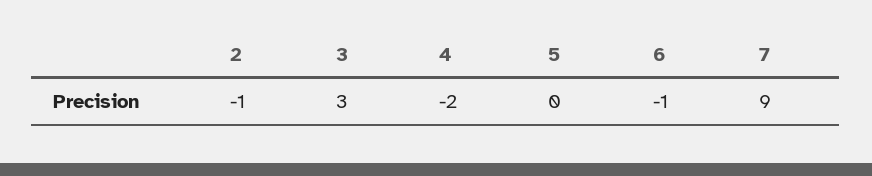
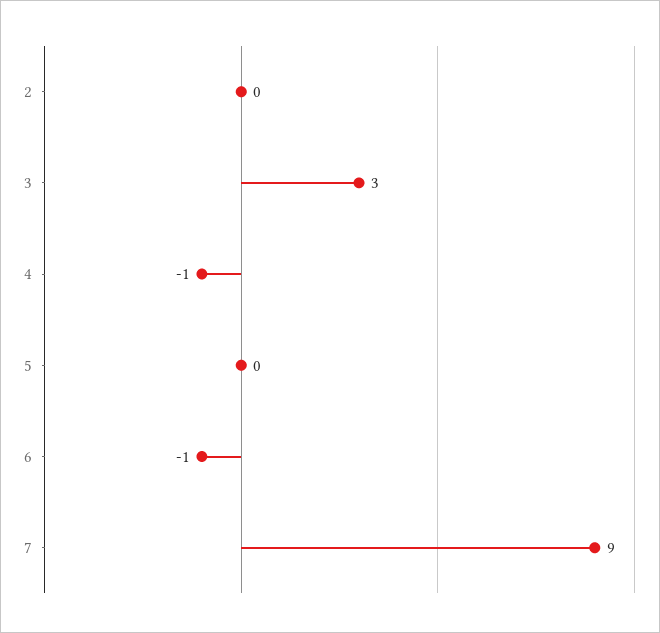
2: -1 -> 0
4: -2 -> -1

